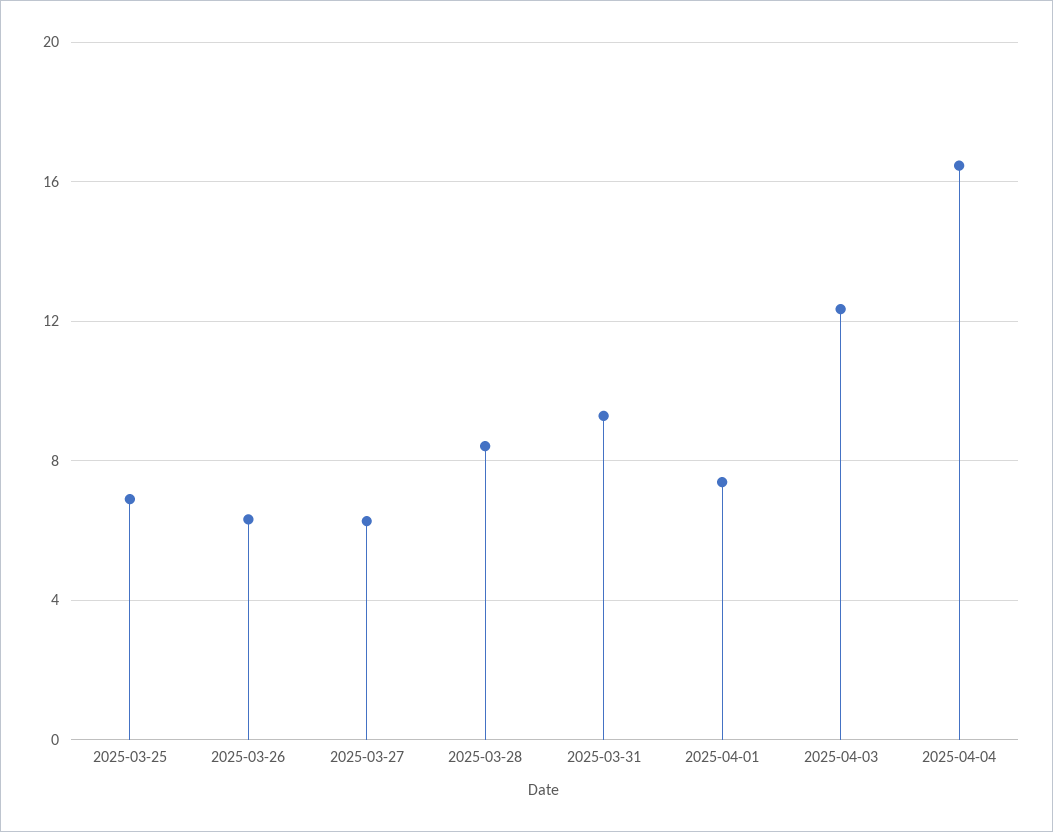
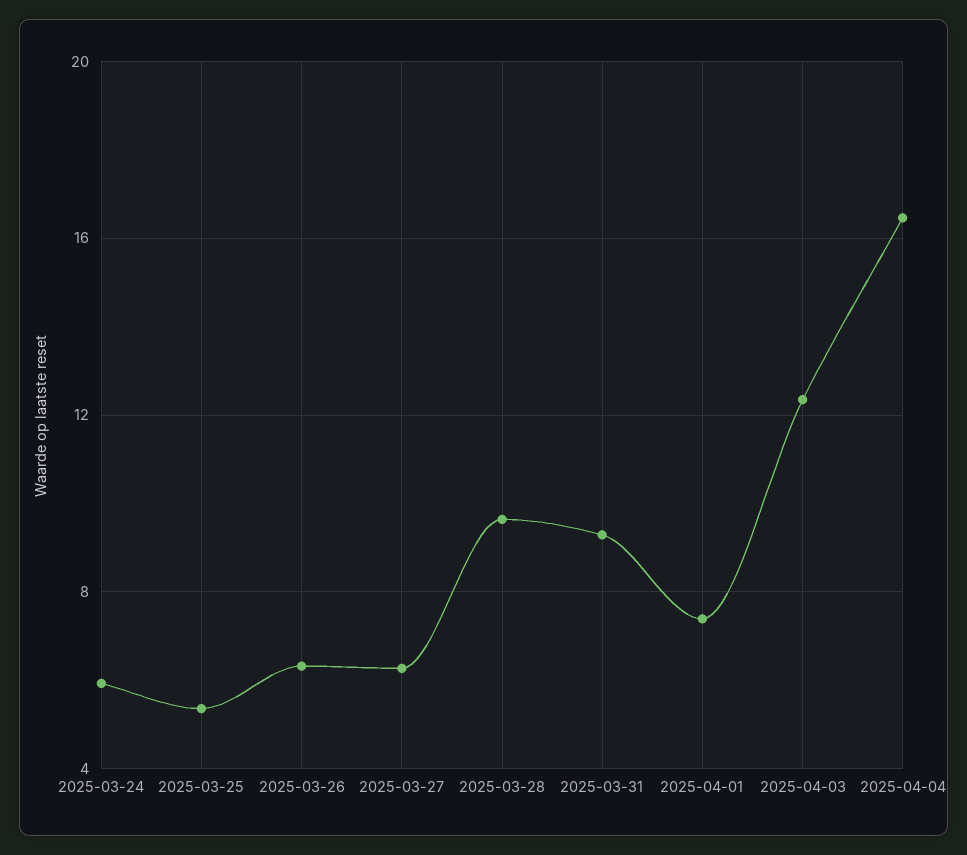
2025-03-25: 7 -> 5.5
2025-03-28: 8.5 -> 9.5
2025-03-24: none -> 6

